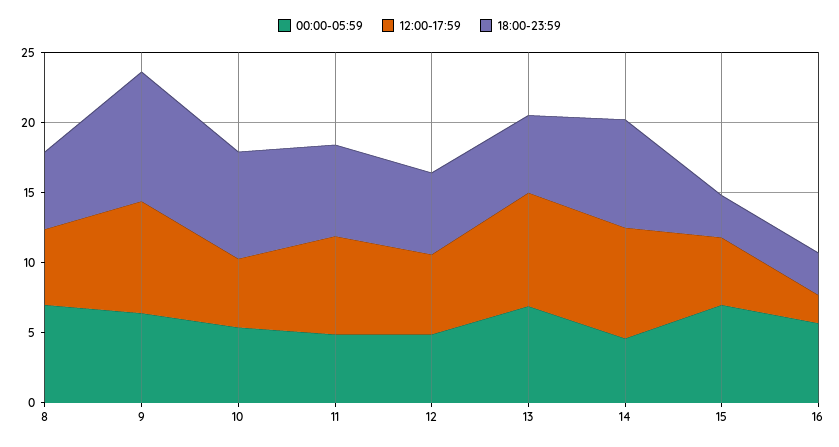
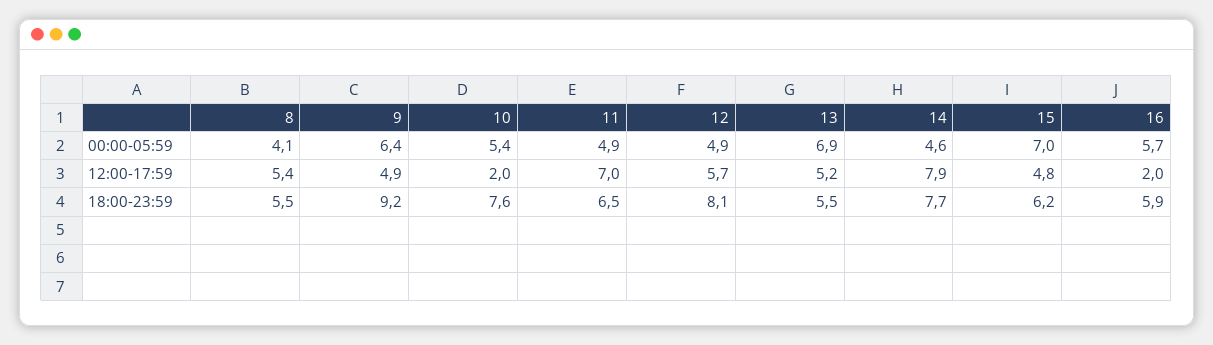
00:00-05:59, 8: 7 -> 4.1
12:00-17:59, 9: 8 -> 4.9
12:00-17:59, 10: 5 -> 2
18:00-23:59, 12: 6 -> 8.1
12:00-17:59, 13: 8 -> 5.2
18:00-23:59, 15: 3 -> 6.2
18:00-23:59, 16: 3 -> 5.9

